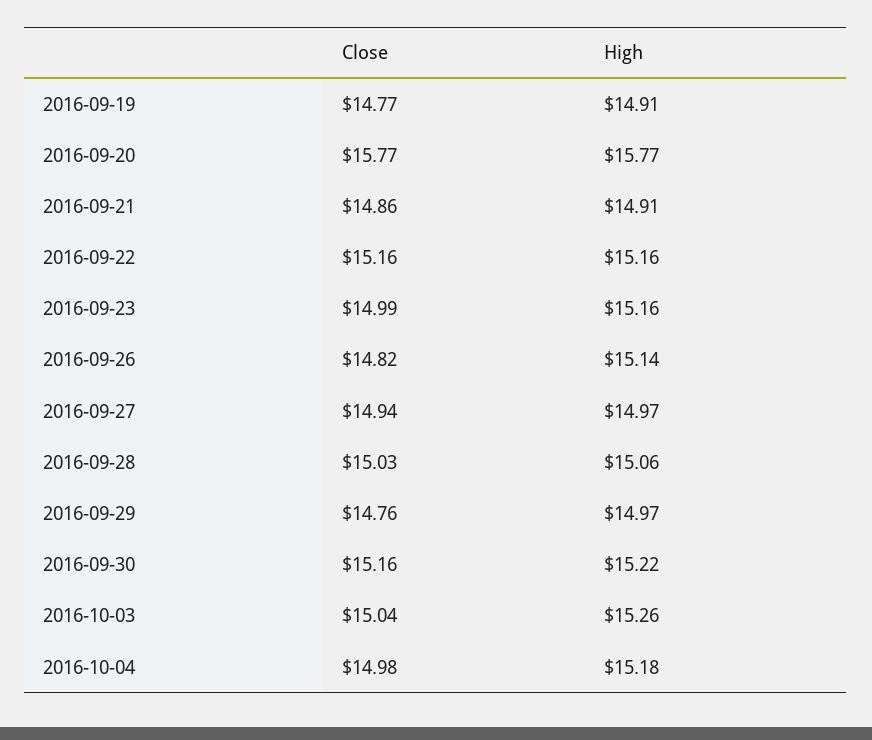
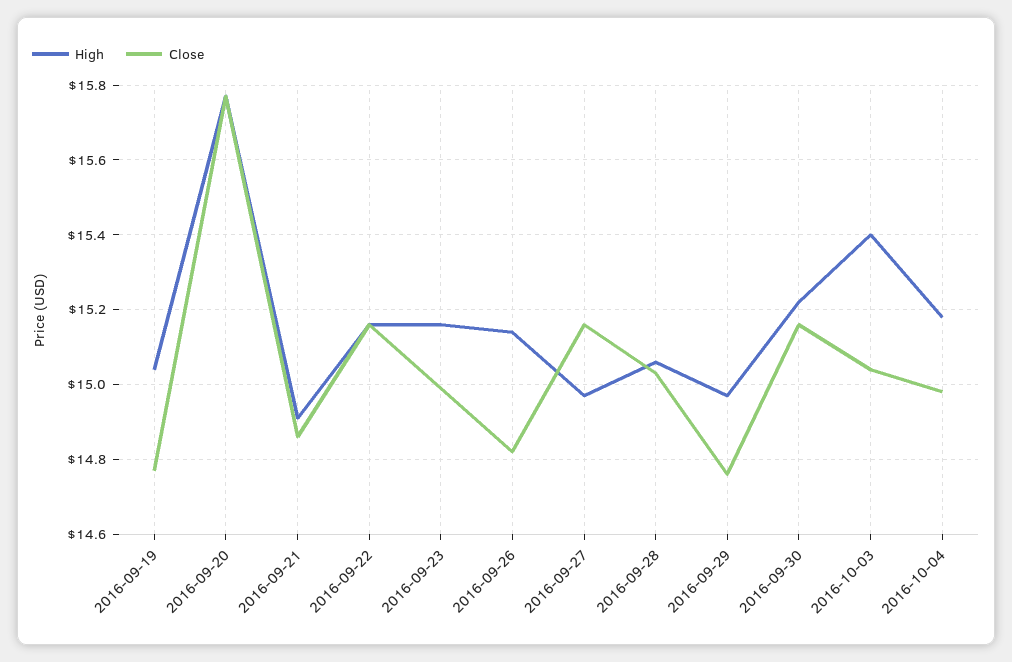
High, 2016-09-19: 14.91 -> 15.05
Close, 2016-09-27: 14.94 -> 15.15
High, 2016-10-03: 15.26 -> 15.4

